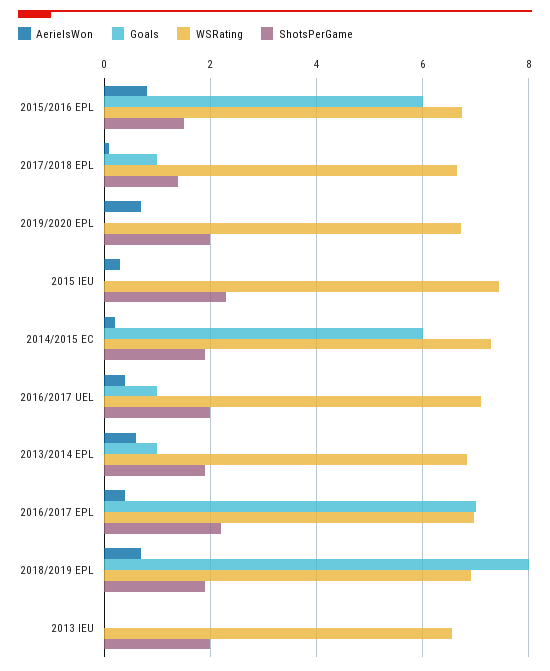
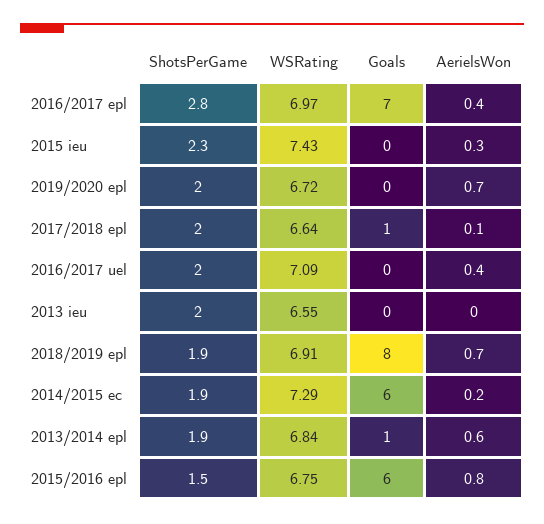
ShotsPerGame, 2017/2018 EPL: 1.4 -> 2
Goals, 2016/2017 UEL: 1 -> 0
ShotsPerGame, 2016/2017 EPL: 2.2 -> 2.8

